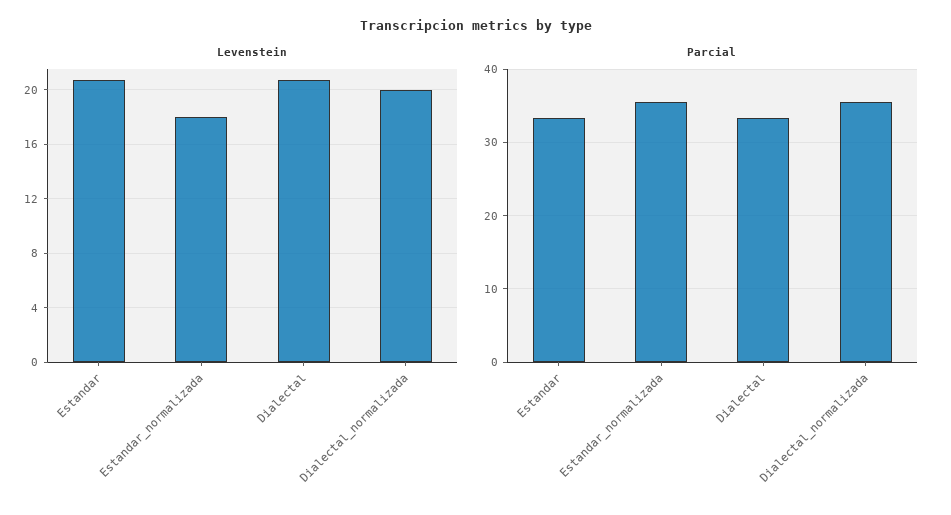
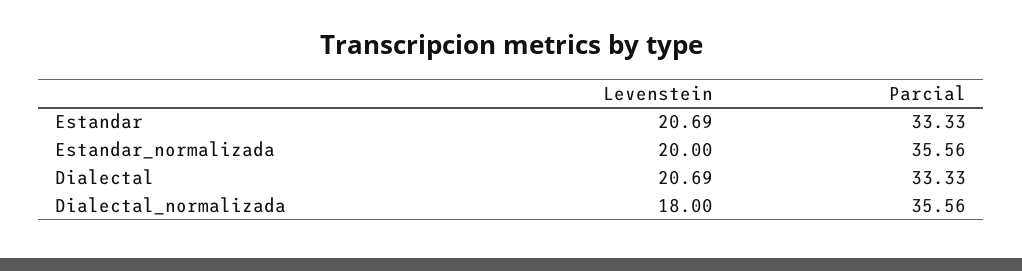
Levenstein, Estandar_normalizada: 18 -> 20
Levenstein, Dialectal_normalizada: 20 -> 18

